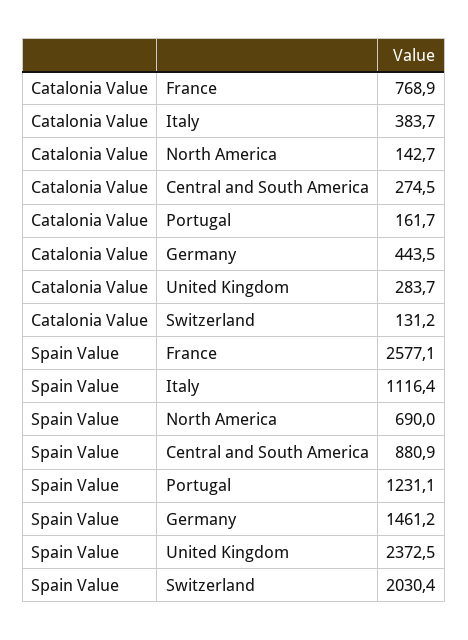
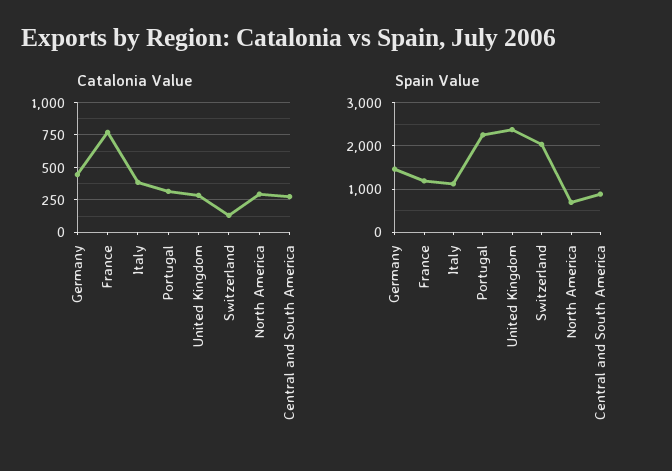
Catalonia Value, North America: 142.7 -> 300
Catalonia Value, Portugal: 161.7 -> 300
Spain Value, France: 2577.1 -> 1200
Spain Value, Portugal: 1231.1 -> 2200

